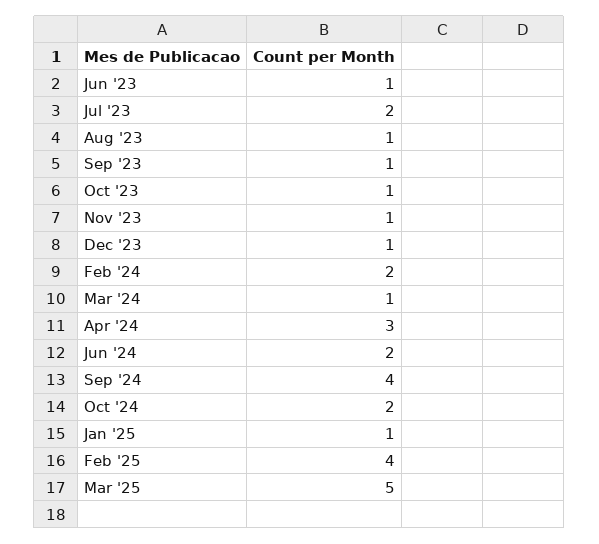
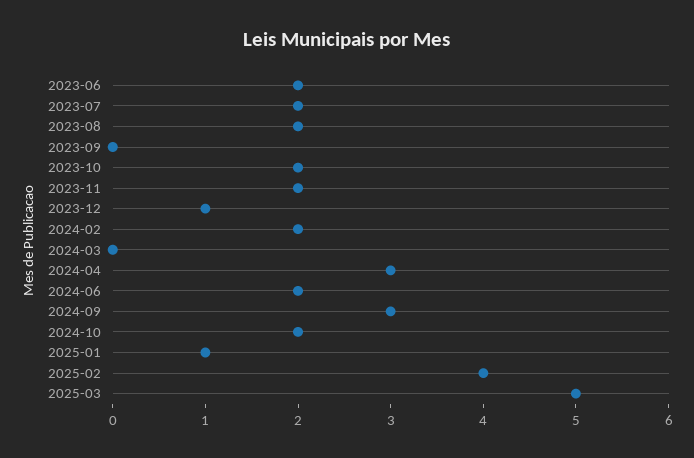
Jun '23: 1 -> 2
Aug '23: 1 -> 2
Sep '23: 1 -> 0
Oct '23: 1 -> 2
Nov '23: 1 -> 2
Mar '24: 1 -> 0
Sep '24: 4 -> 3

